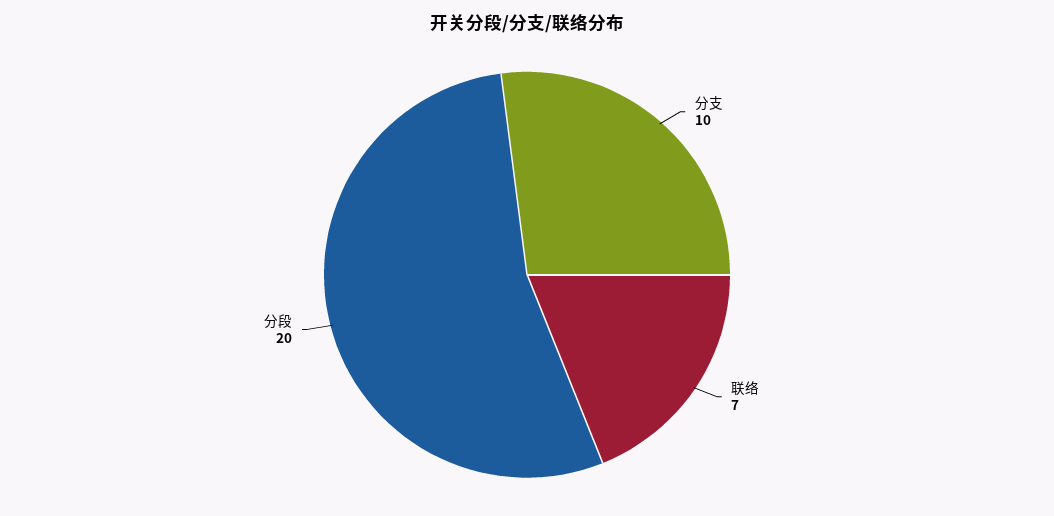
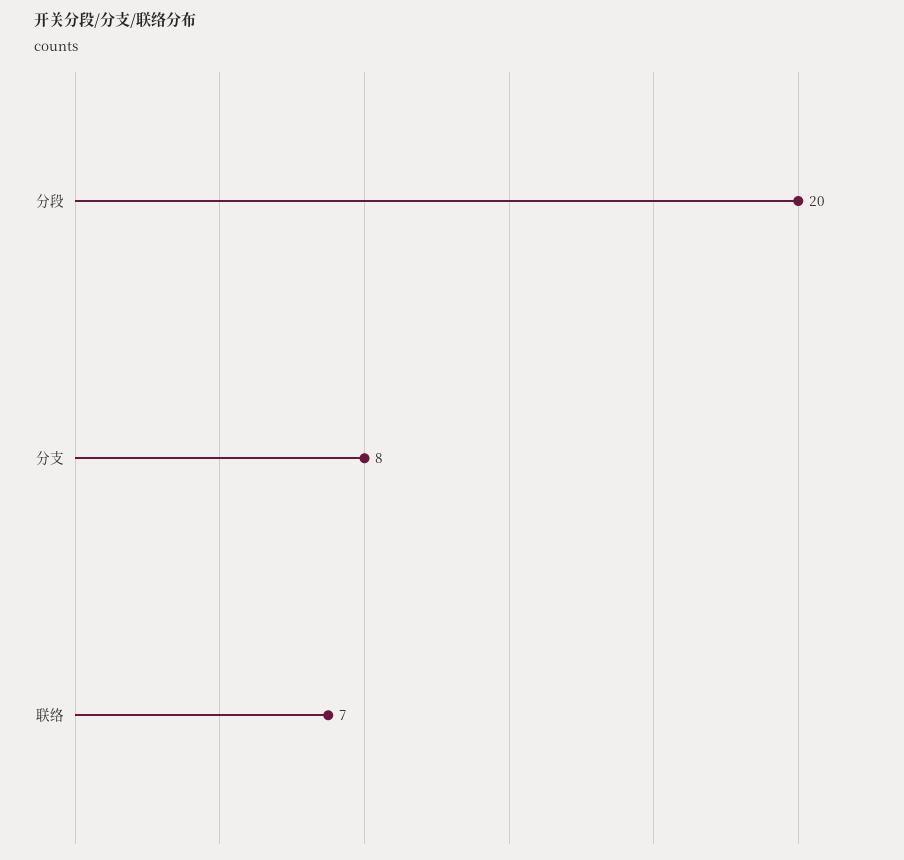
分支: 10 -> 8

